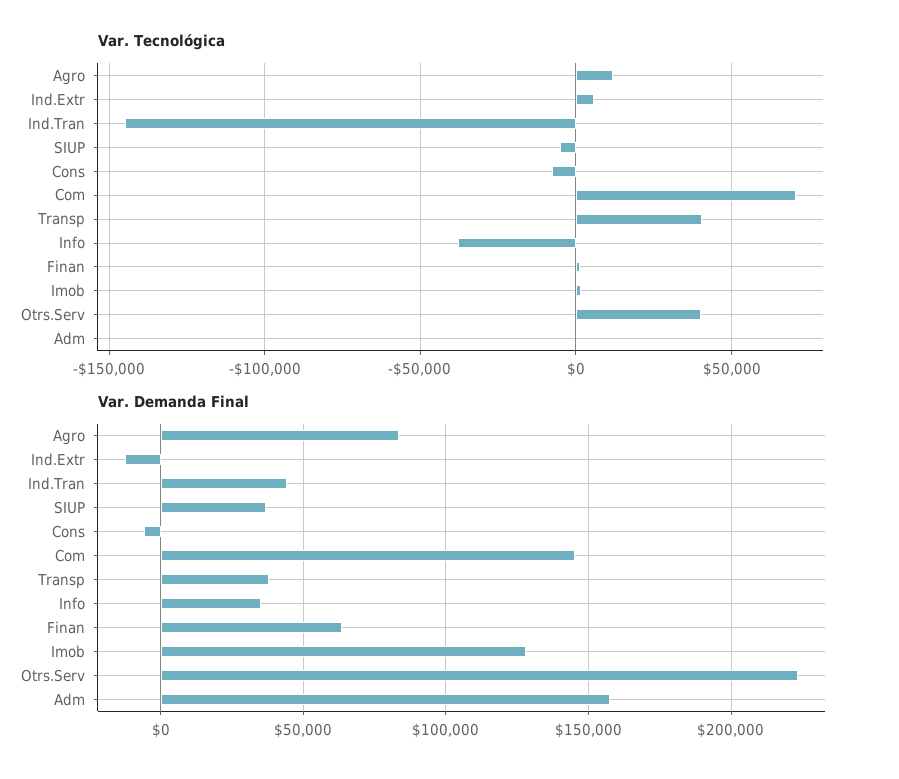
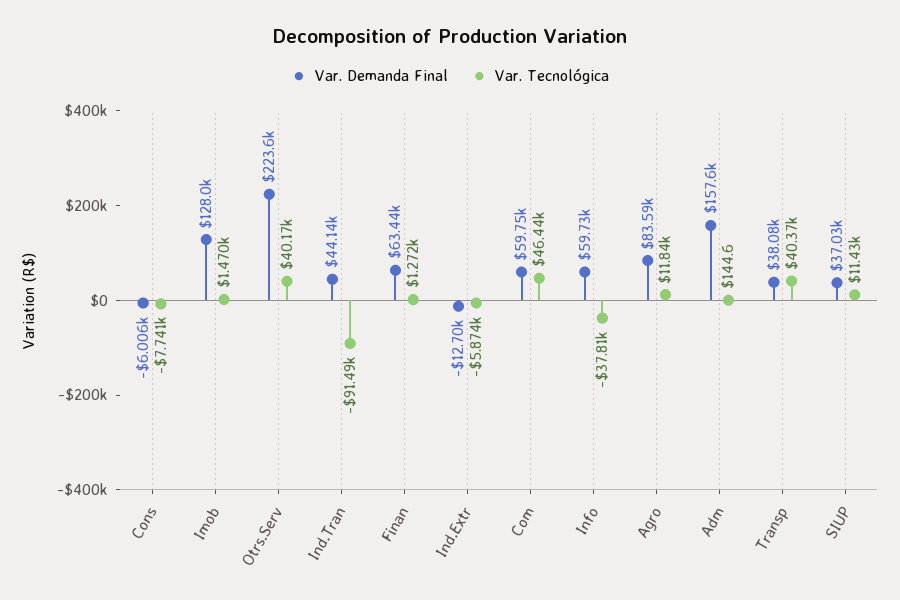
Var. Tecnológica, Ind.Extr: 5000 -> -5874
Var. Tecnológica, Ind.Tran: -145000 -> -91490
Var. Tecnológica, SIUP: -5000 -> 11430
Var. Tecnológica, Com: 70000 -> 46440
Var. Demanda Final, Com: 145000 -> 59750
Var. Demanda Final, Info: 35000 -> 59730

